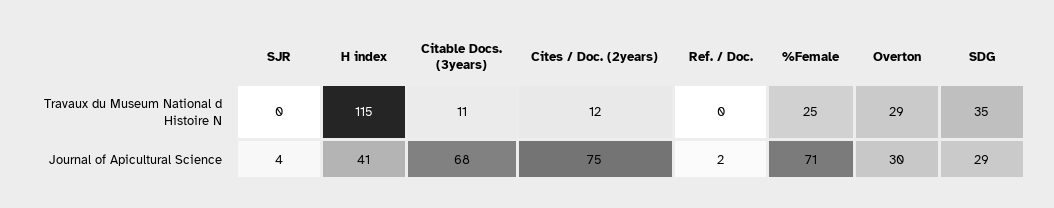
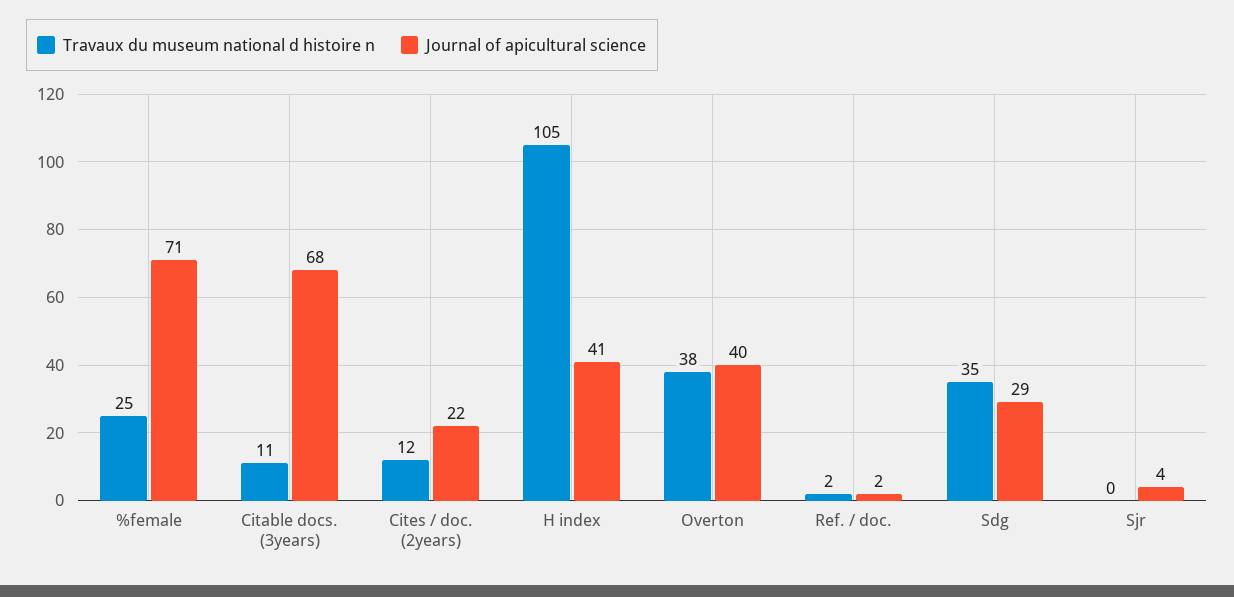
Travaux du Museum National d Histoire N, H index: 115 -> 105
Travaux du Museum National d Histoire N, Ref. / Doc.: 0 -> 2
Travaux du Museum National d Histoire N, Overton: 29 -> 38
Journal of Apicultural Science, Cites / Doc. (2years): 75 -> 22
Journal of Apicultural Science, Overton: 30 -> 40

